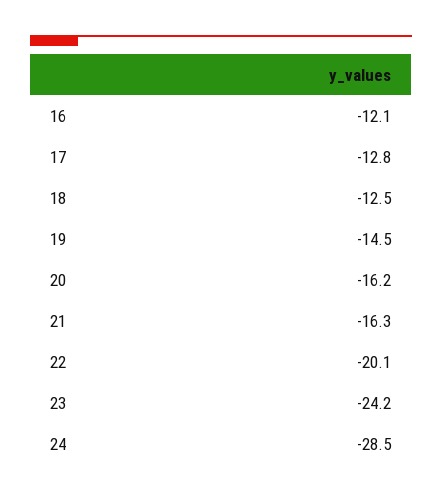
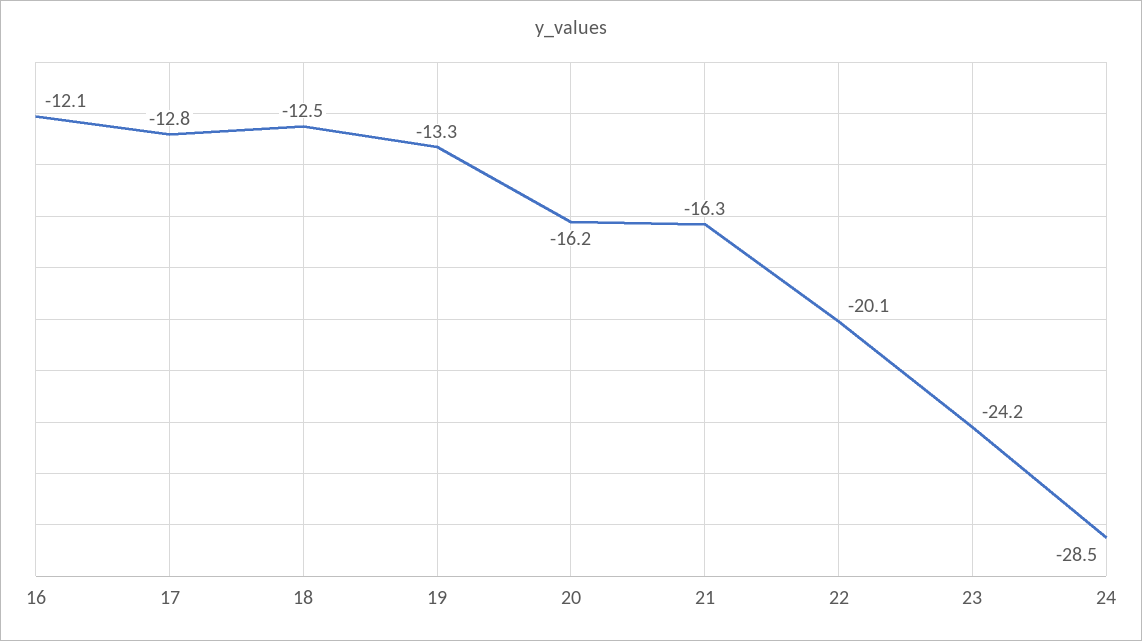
19: -14.5 -> -13.3

